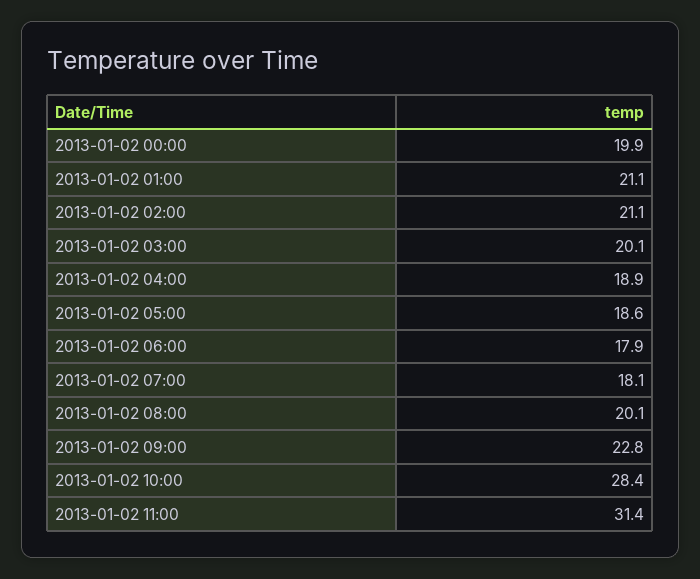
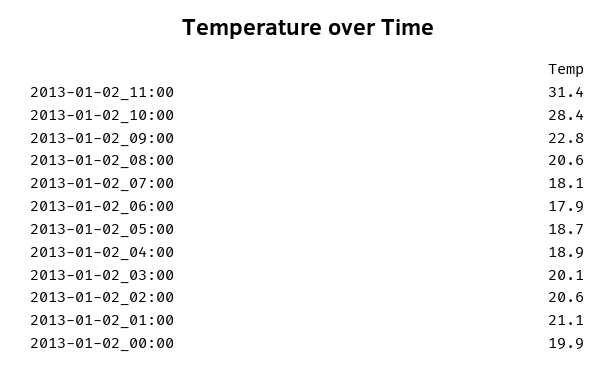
2013-01-02 02:00: 21.1 -> 20.6
2013-01-02 05:00: 18.6 -> 18.7
2013-01-02 08:00: 20.1 -> 20.6

